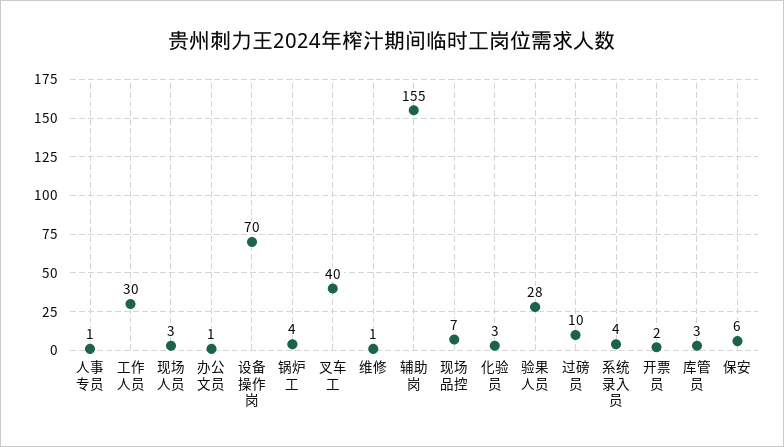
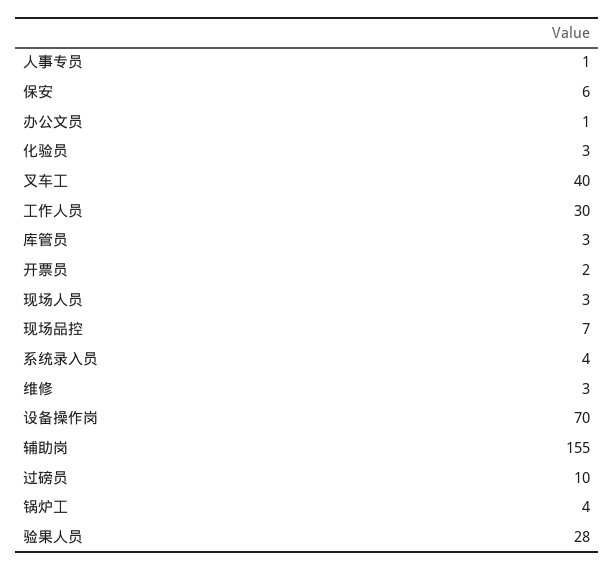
维修: 1 -> 3

